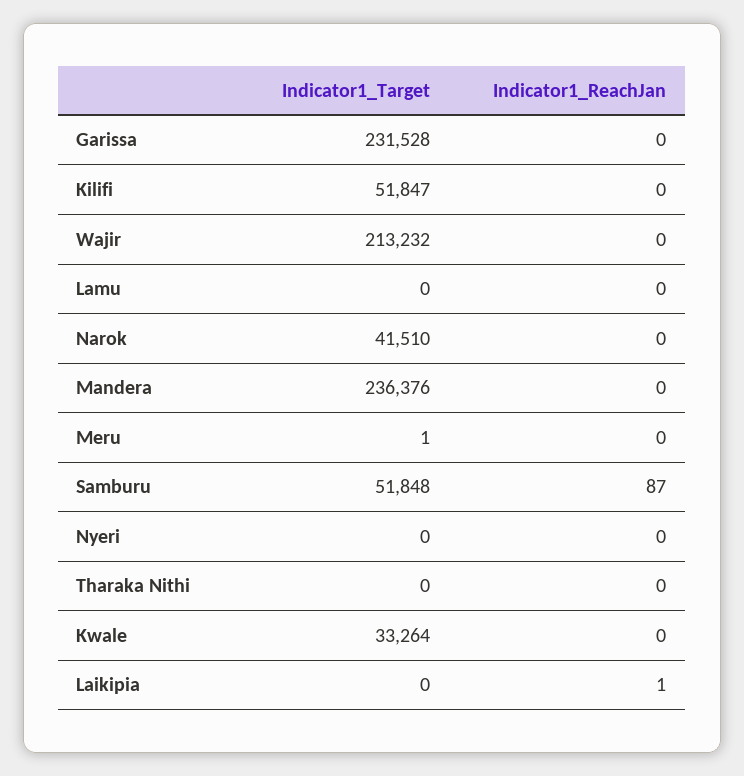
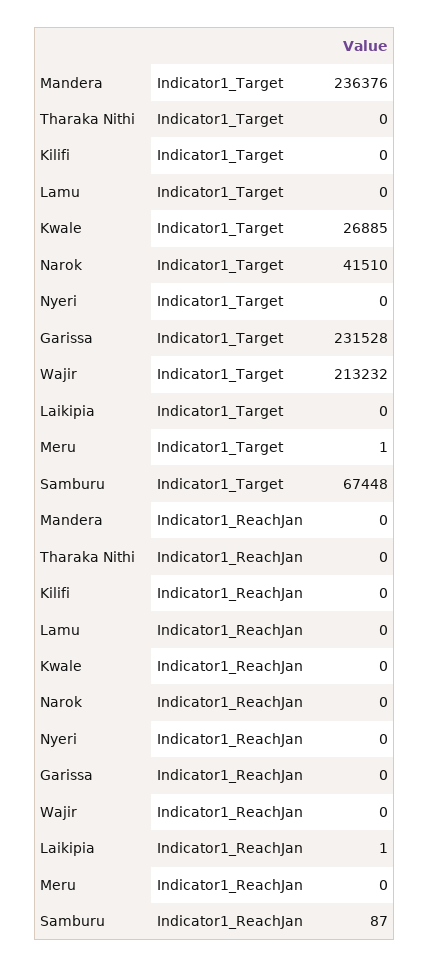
Indicator1_Target, Kilifi: 51847 -> 0
Indicator1_Target, Samburu: 51848 -> 67448
Indicator1_Target, Kwale: 33264 -> 26885

